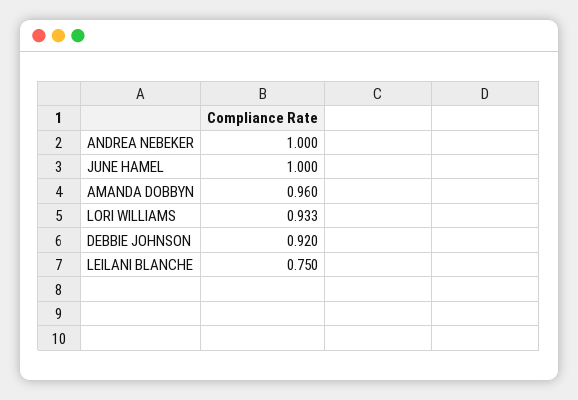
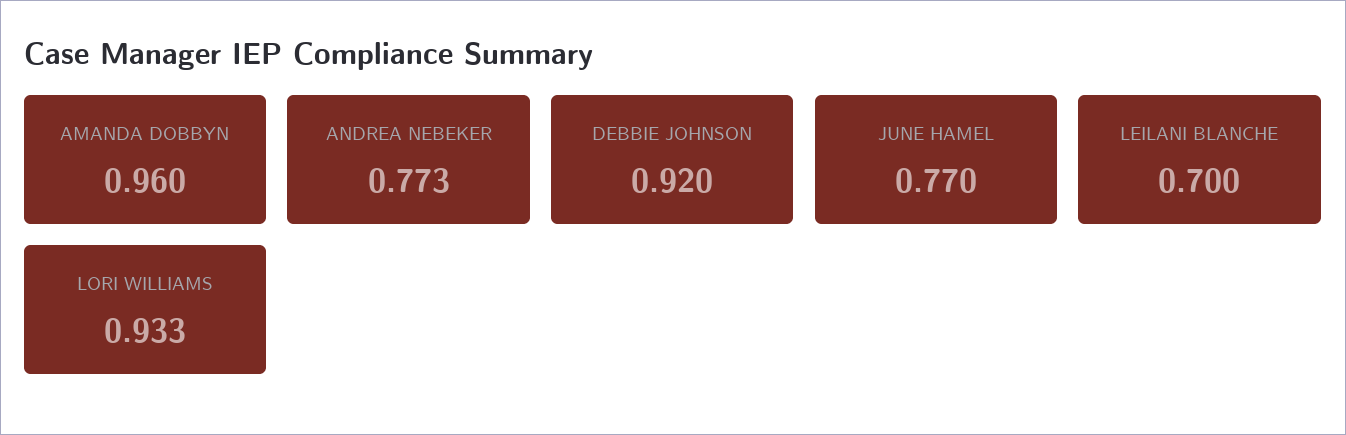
ANDREA NEBEKER: 1 -> 0.773
JUNE HAMEL: 1 -> 0.77
LEILANI BLANCHE: 0.75 -> 0.7

